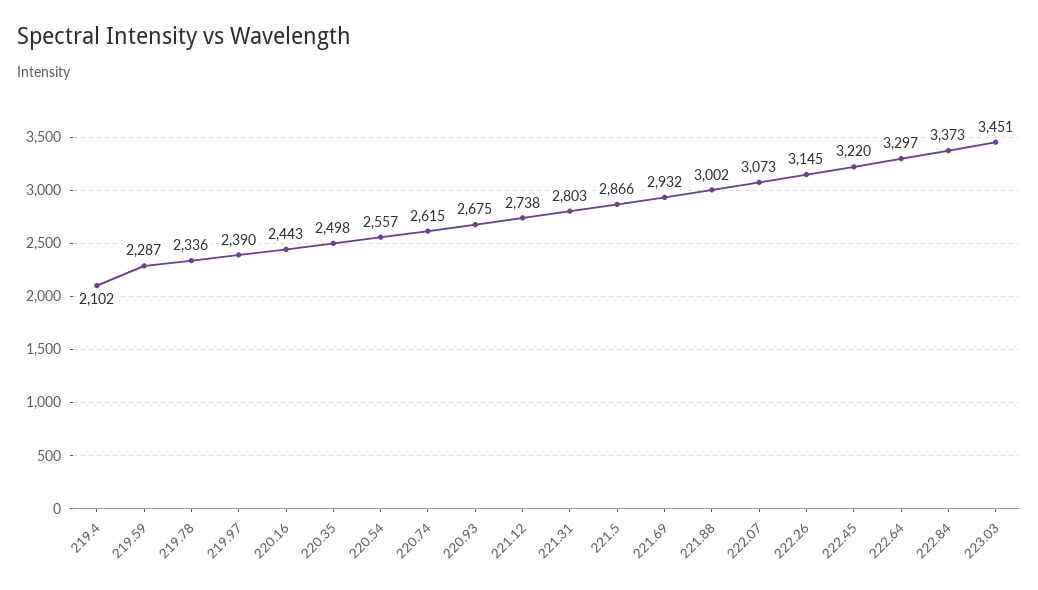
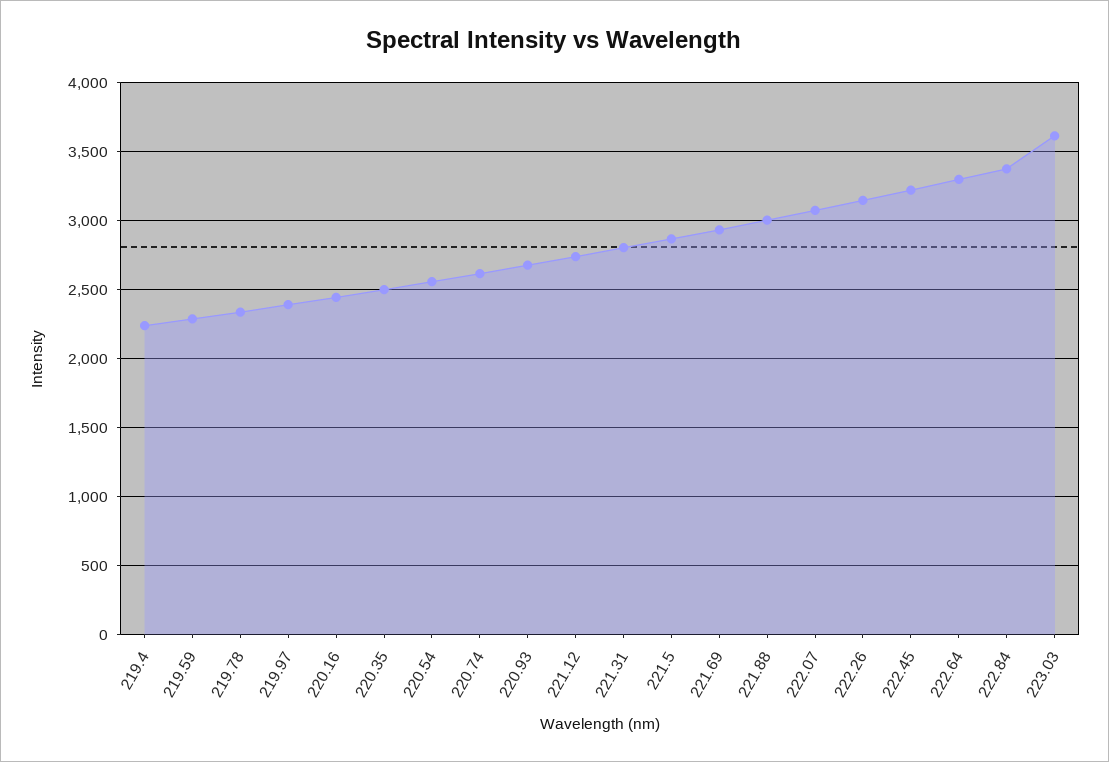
219.4: 2102 -> 2250
223.03: 3451 -> 3600

